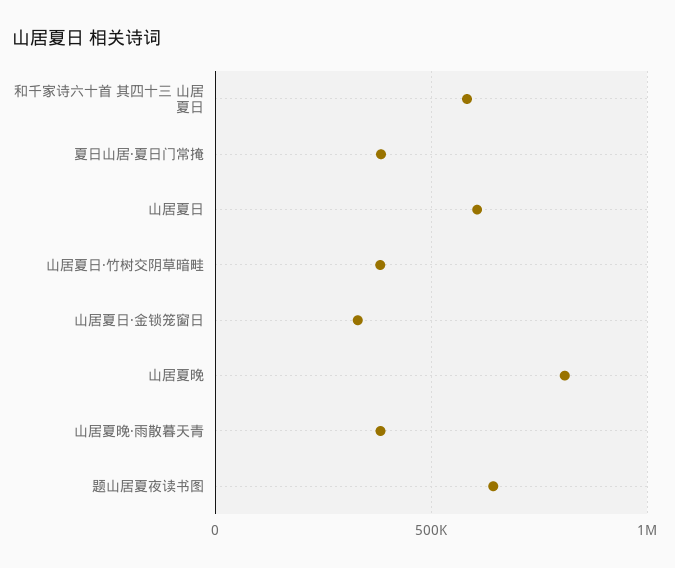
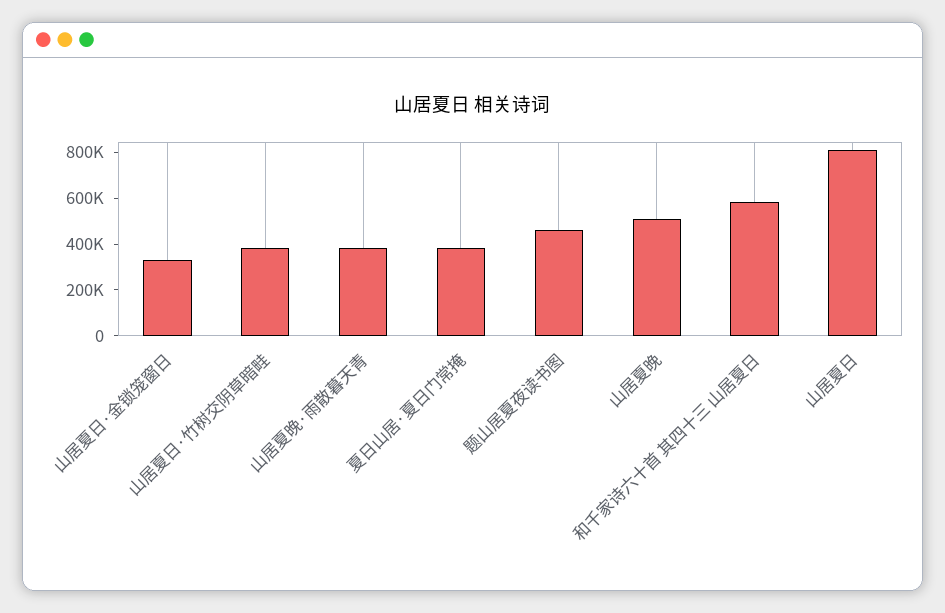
山居夏日: 600000 -> 800000
山居夏晚: 800000 -> 500000
题山居夏夜读书图: 650000 -> 450000

